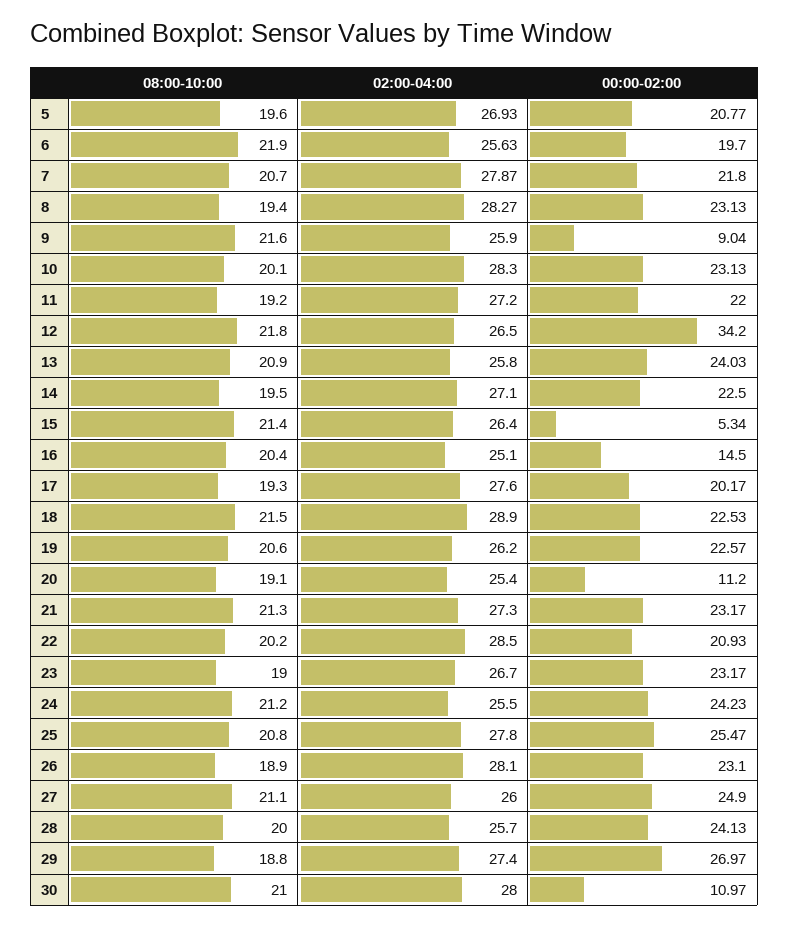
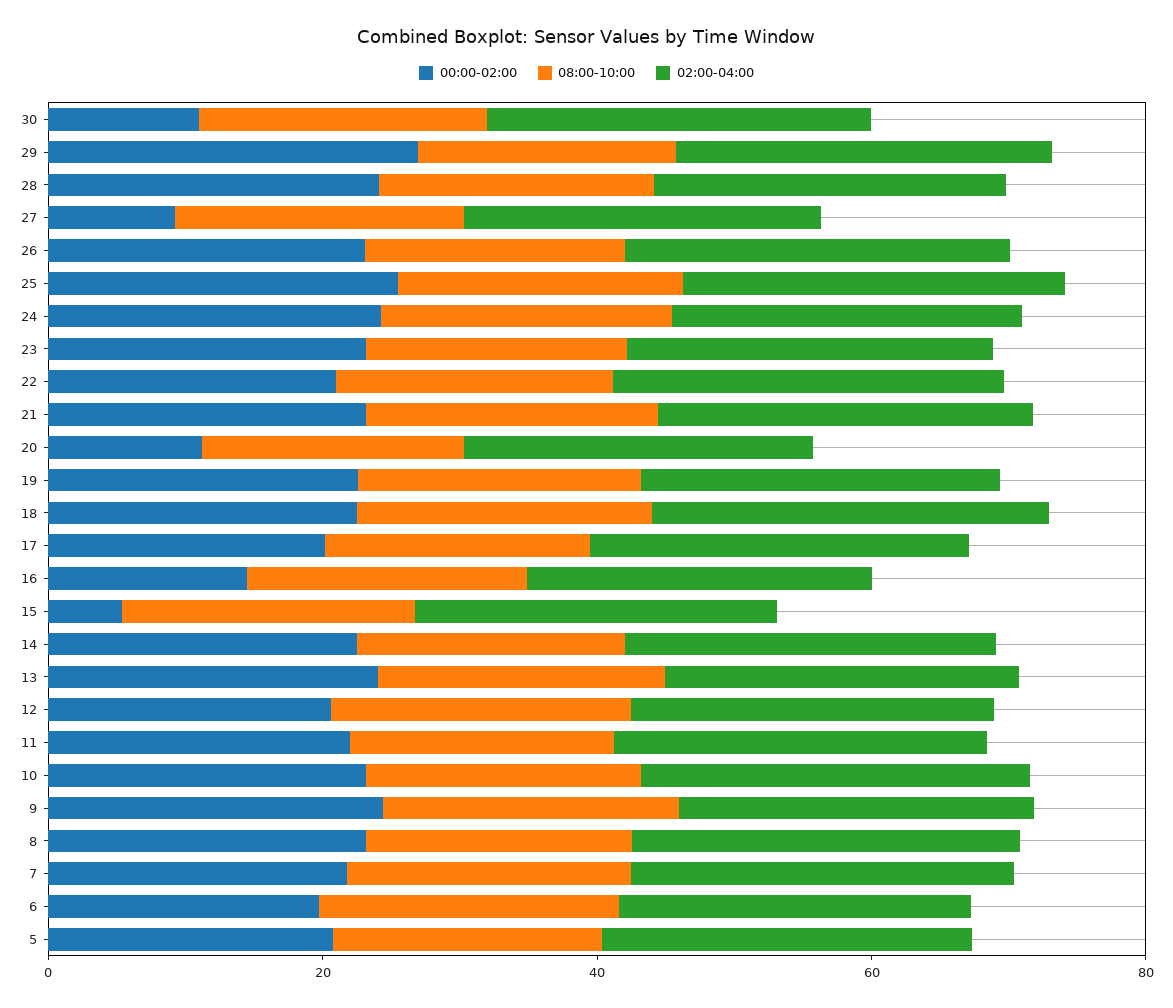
00:00-02:00, 9: 9.04 -> 25
00:00-02:00, 12: 34.2 -> 20
00:00-02:00, 27: 24.9 -> 10

